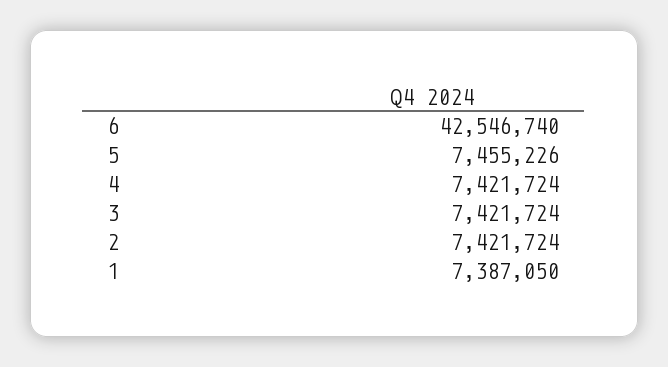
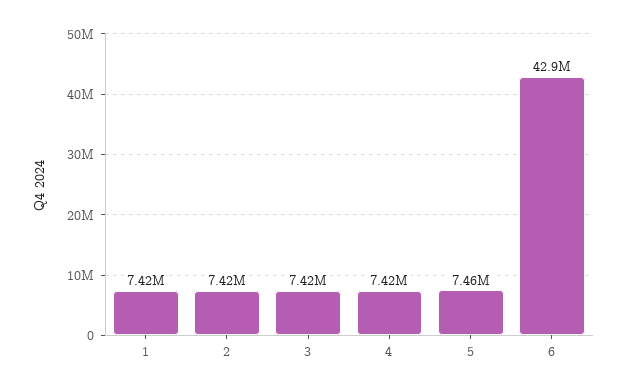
6: 42546740 -> 42900000
1: 7387050 -> 7420000

